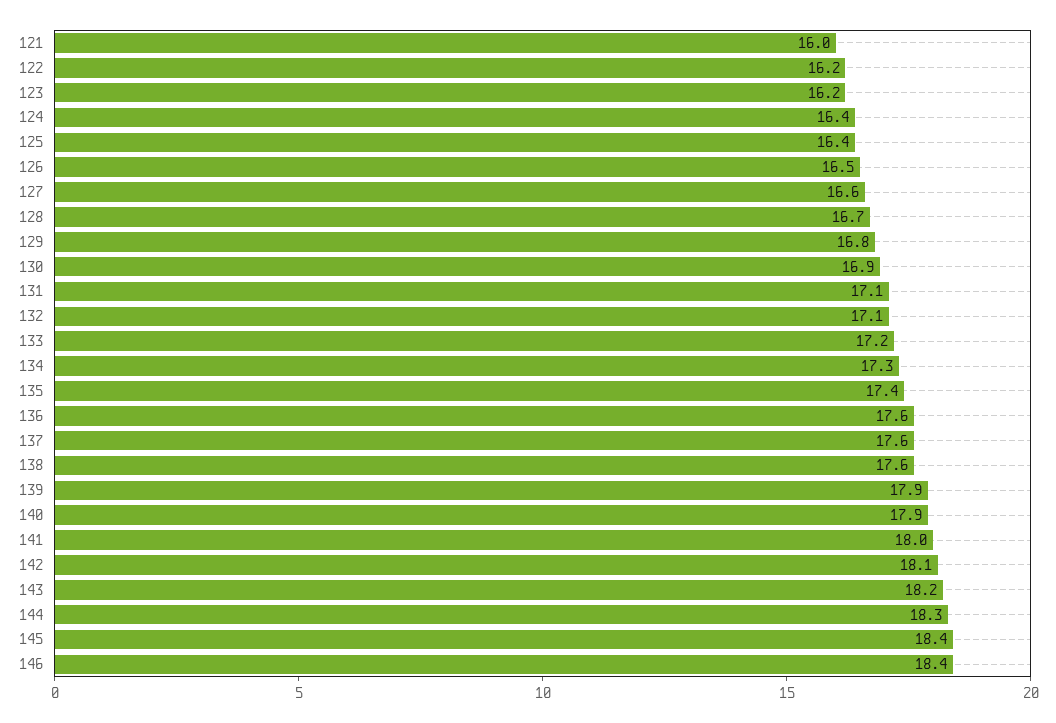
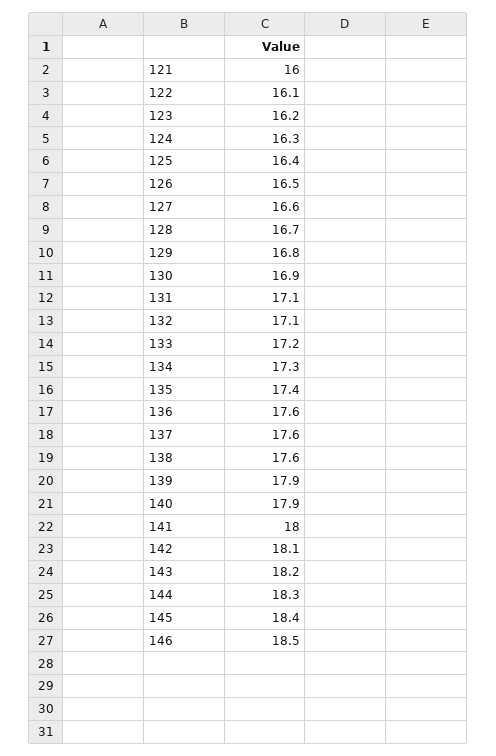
122: 16.2 -> 16.1
124: 16.4 -> 16.3
146: 18.4 -> 18.5

